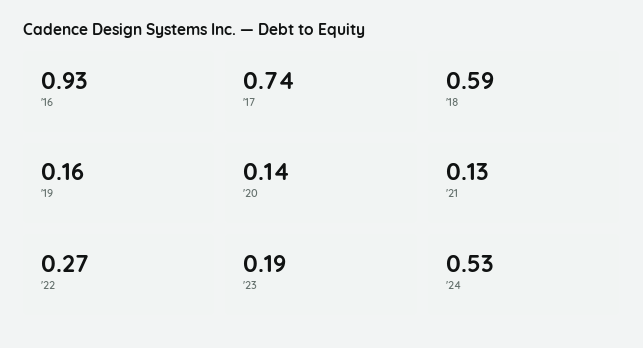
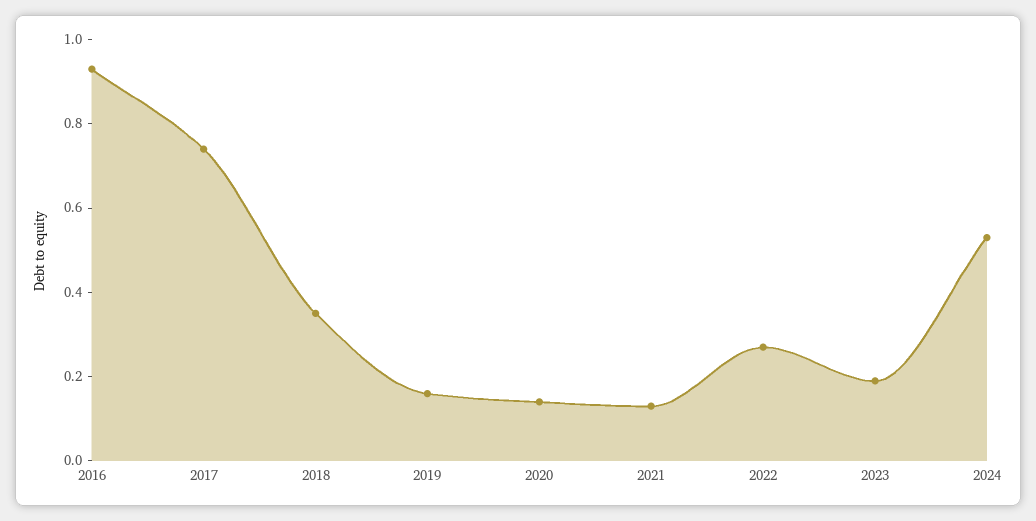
'18: 0.59 -> 0.35

